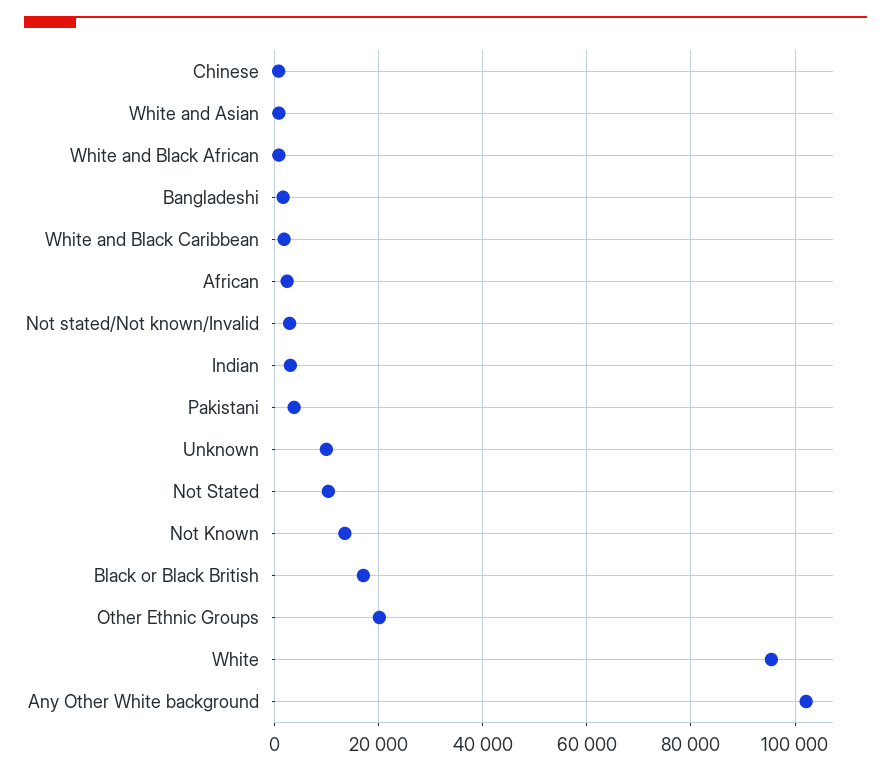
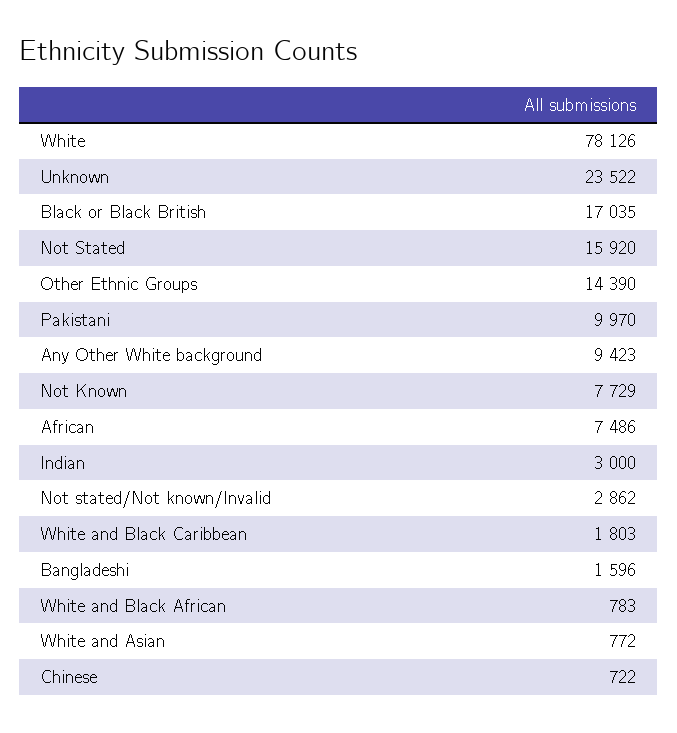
African: 2000 -> 7486
Pakistani: 4000 -> 9970
Unknown: 10000 -> 23522
Not Stated: 10000 -> 15920
Not Known: 14000 -> 7729
Other Ethnic Groups: 20000 -> 14390
White: 96000 -> 78126
Any Other White background: 102000 -> 9423

